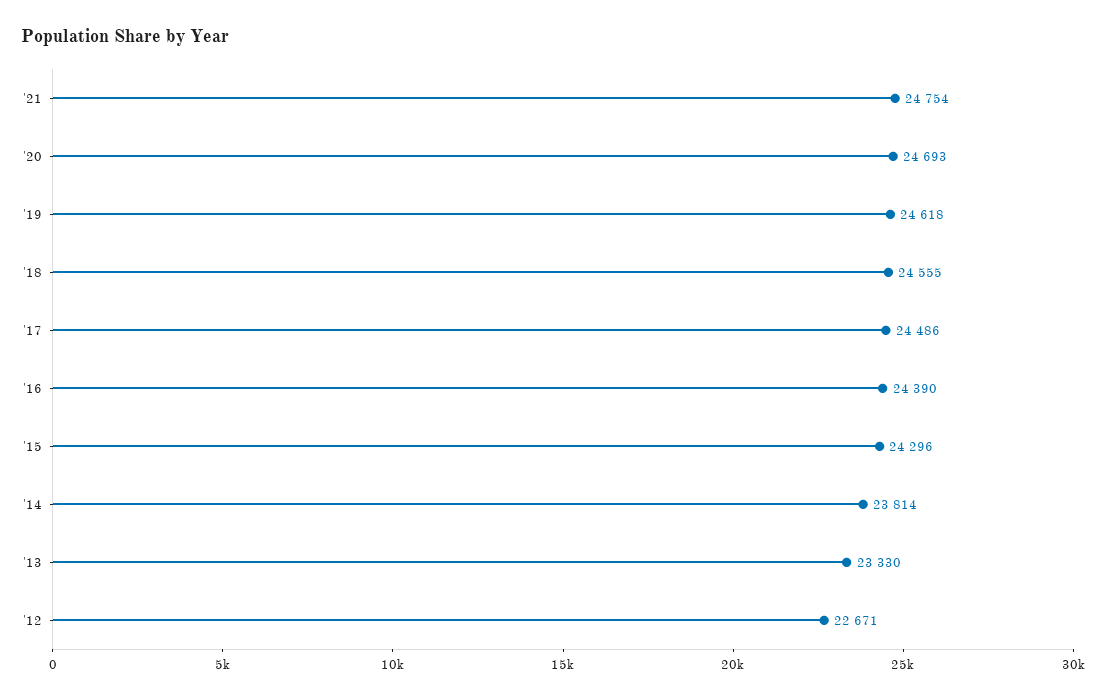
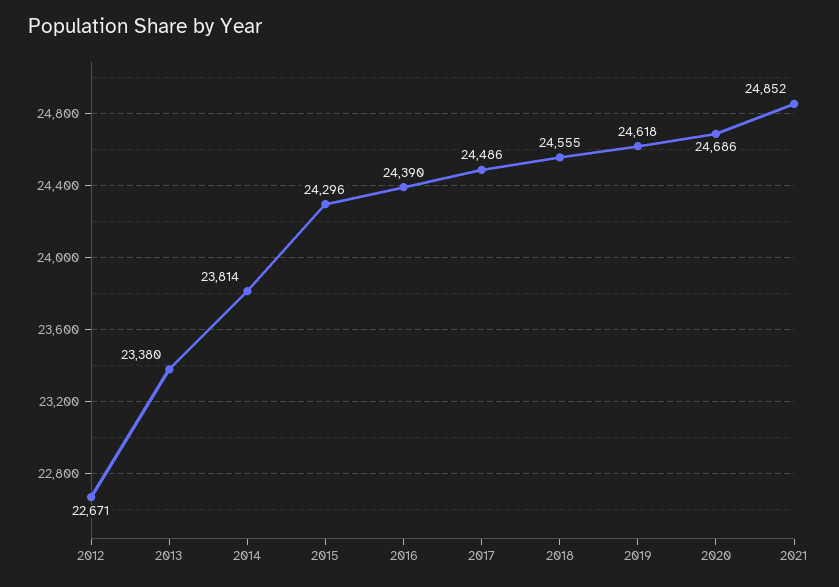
'21: 24754 -> 24852
'20: 24693 -> 24686
'13: 23330 -> 23380

